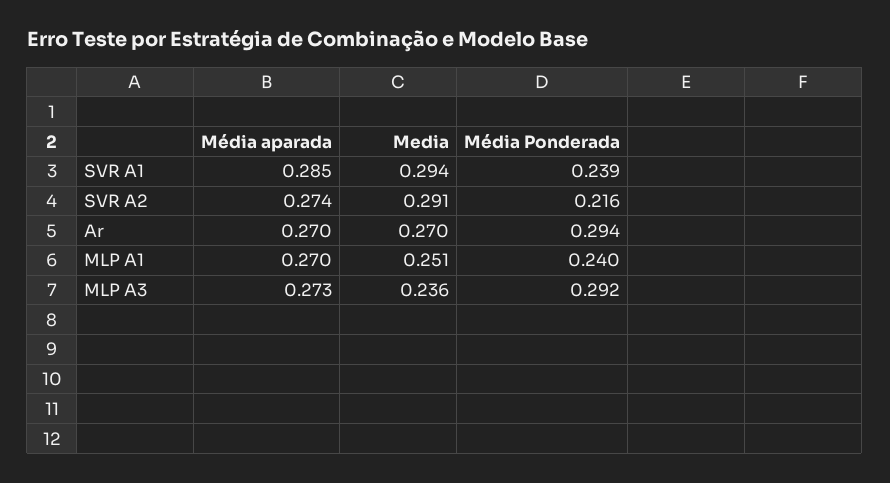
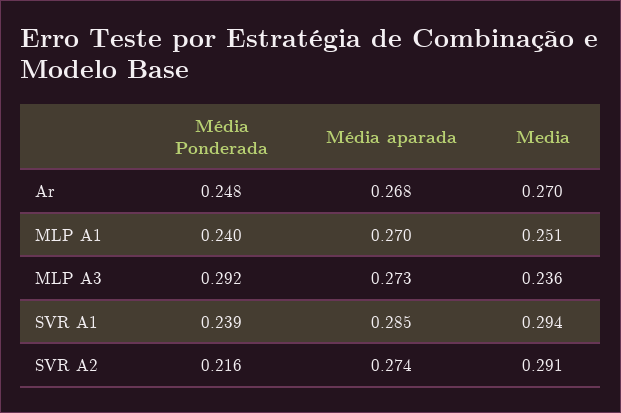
Média aparada, Ar: 0.27 -> 0.268
Média Ponderada, Ar: 0.294 -> 0.248

